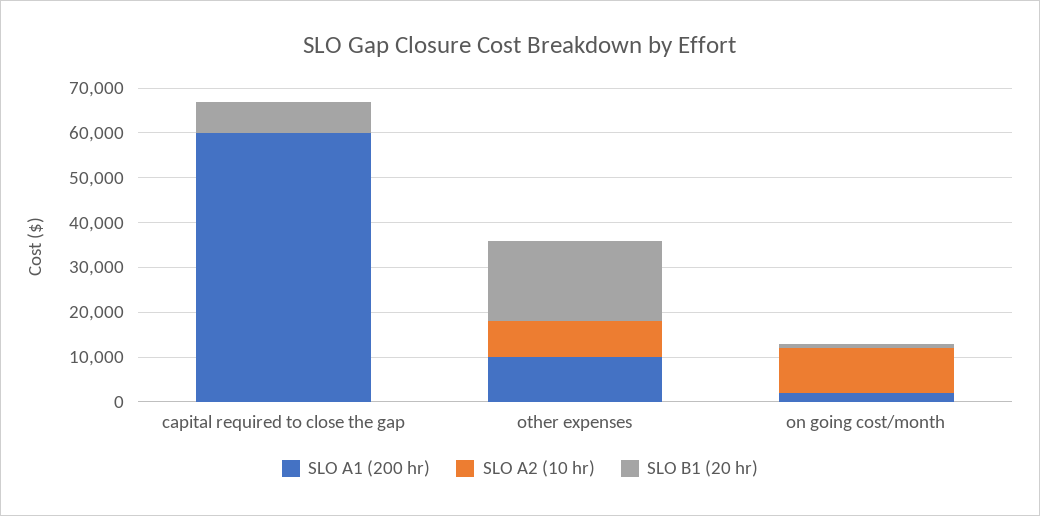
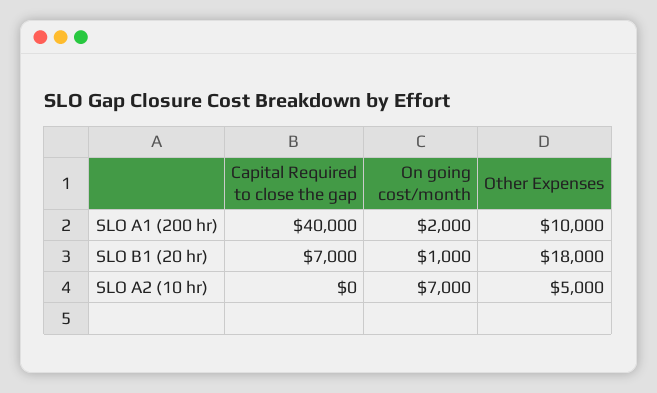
SLO A1 (200 hr), capital required to close the gap: 60000 -> 40000
SLO A2 (10 hr), other expenses: 8000 -> 5000
SLO A2 (10 hr), on going cost/month: 10000 -> 7000

